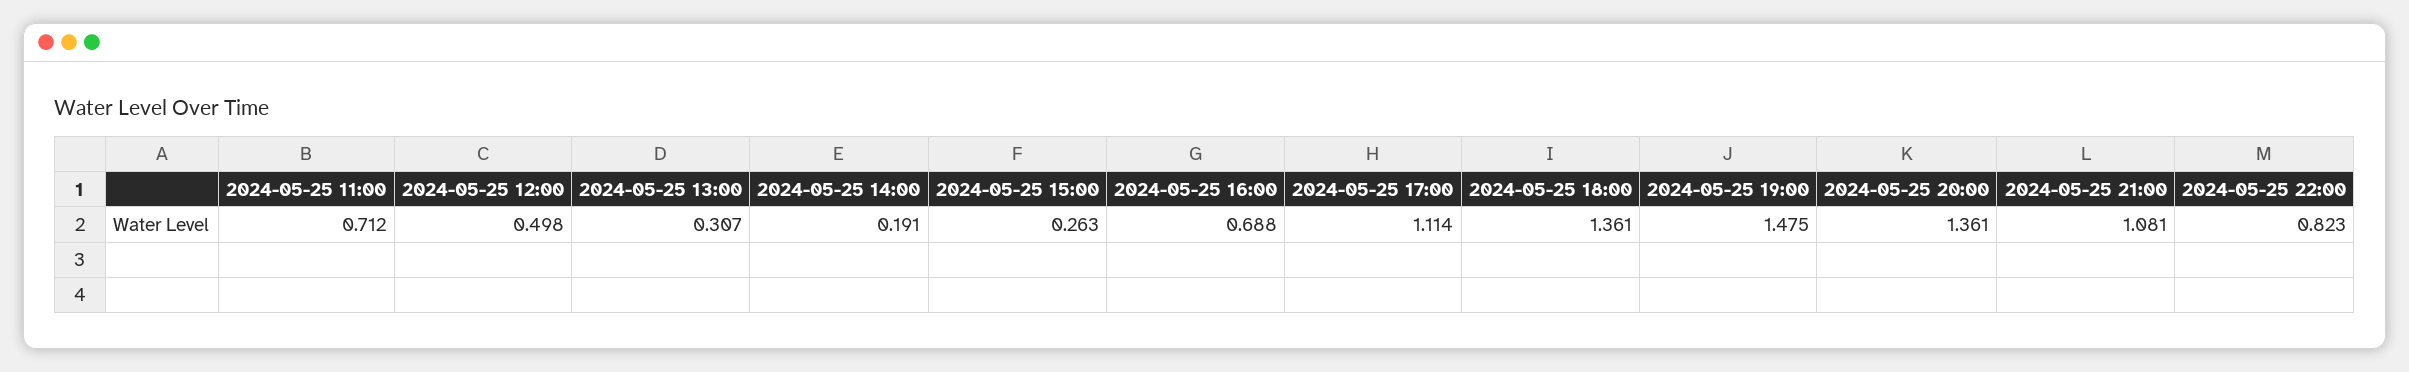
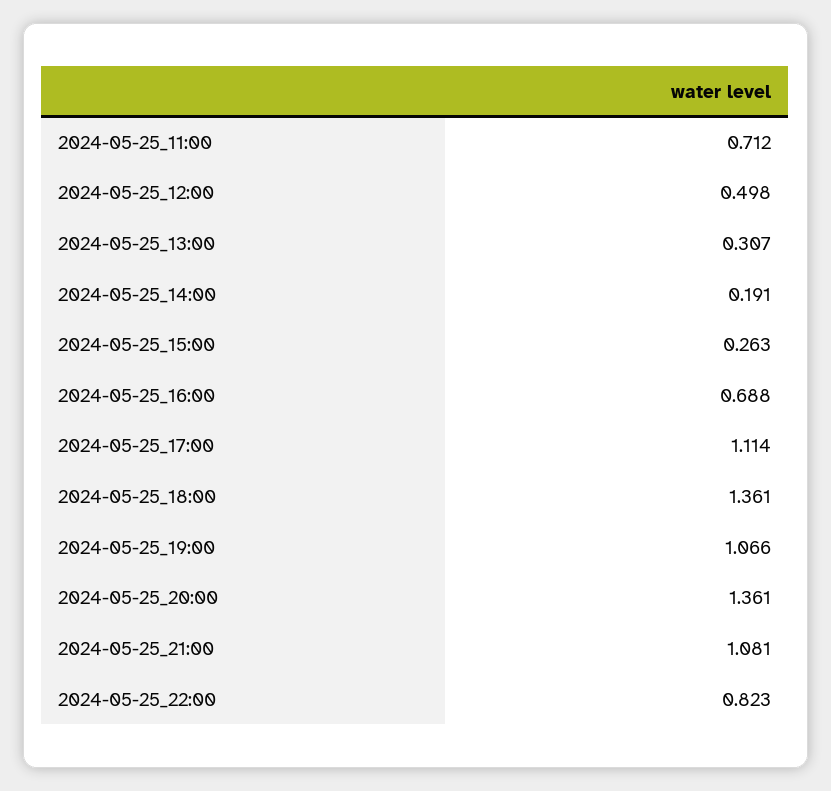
2024-05-25 19:00: 1.475 -> 1.066

